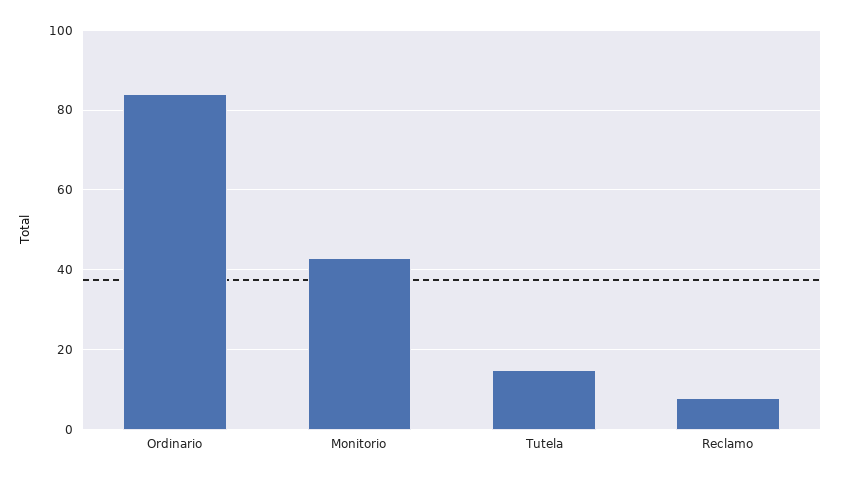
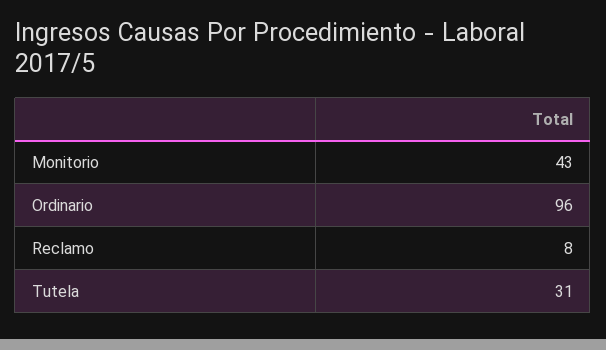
Ordinario: 85 -> 96
Tutela: 15 -> 31

